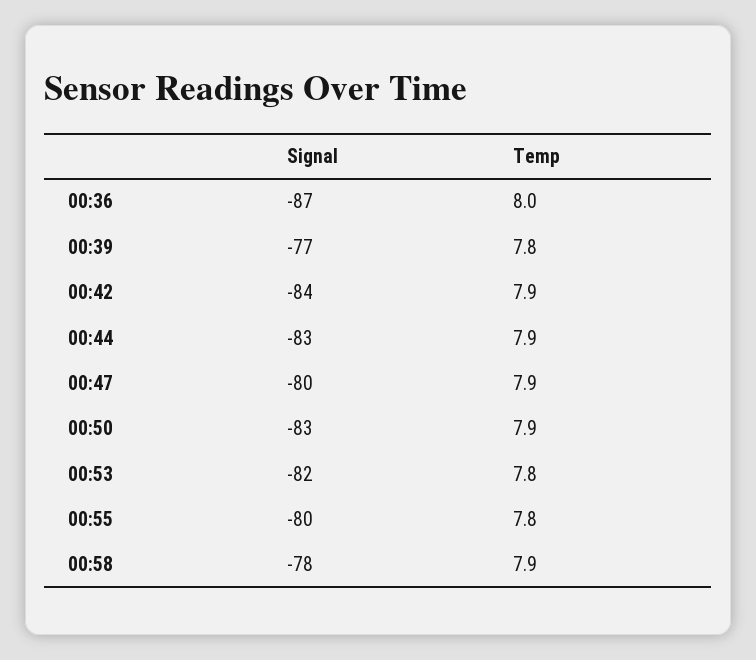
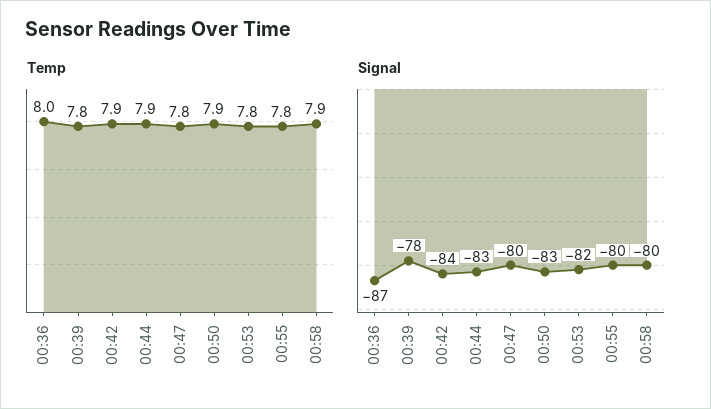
Signal, 00:39: -77 -> -78
Temp, 00:47: 7.9 -> 7.8
Signal, 00:58: -78 -> -80

